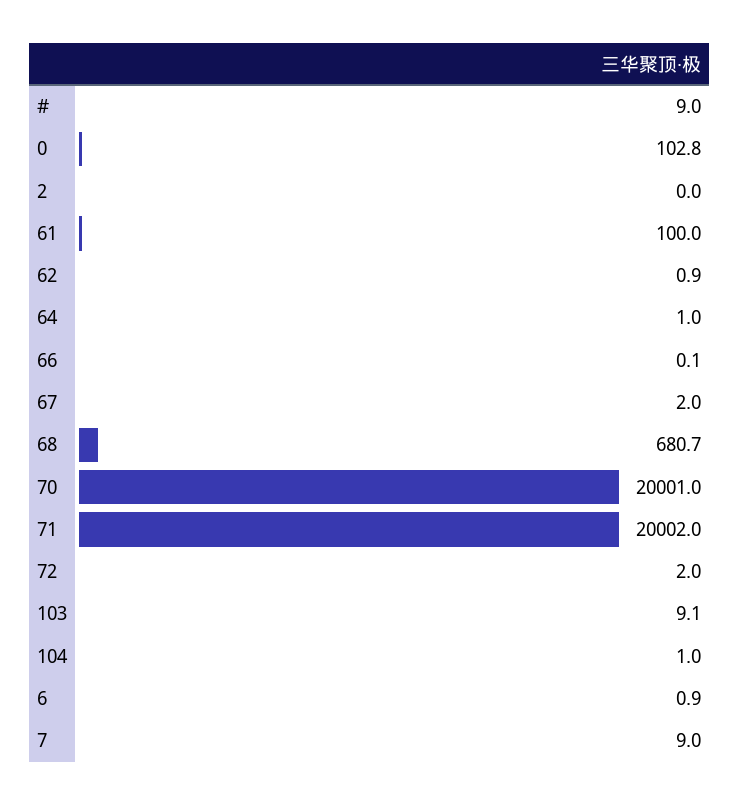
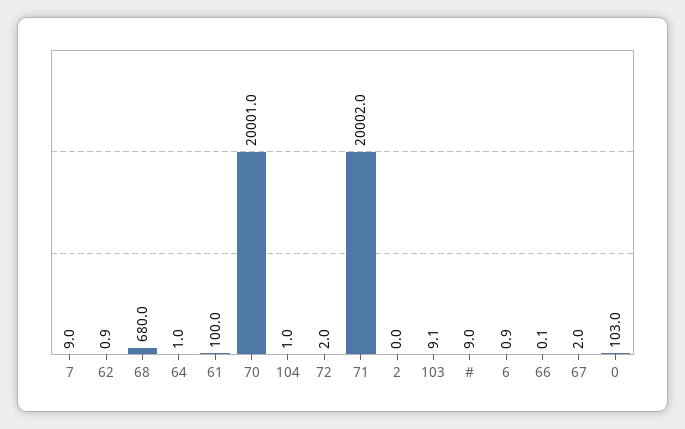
0: 102.8 -> 103
68: 680.7 -> 680

